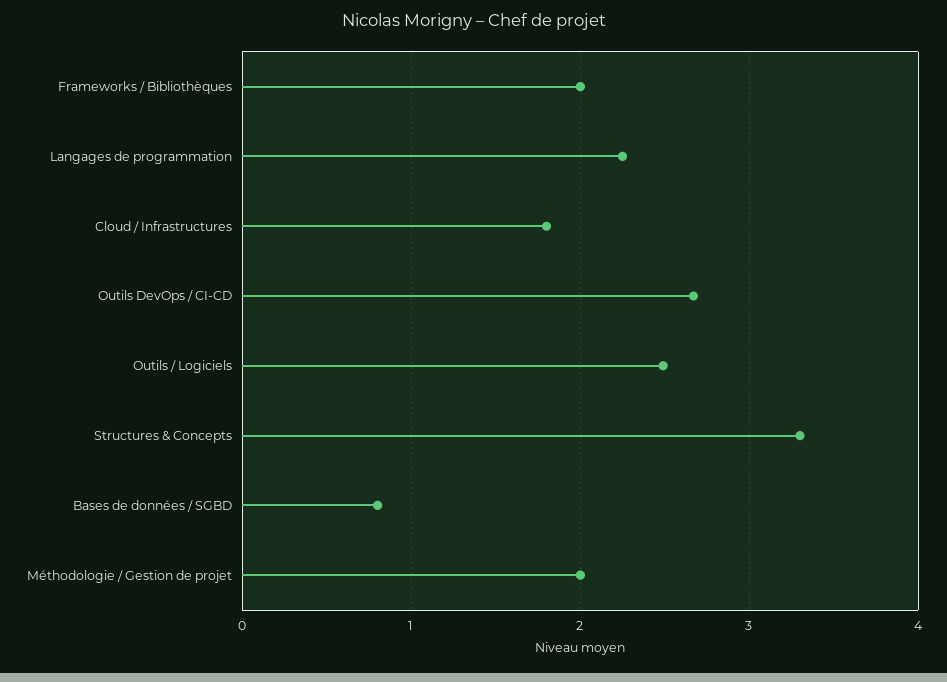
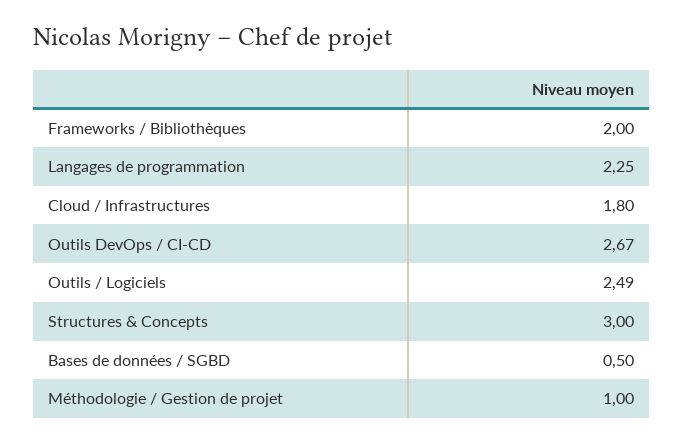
Structures & Concepts: 3.3 -> 3
Bases de données / SGBD: 0.8 -> 0.5
Méthodologie / Gestion de projet: 2 -> 1

